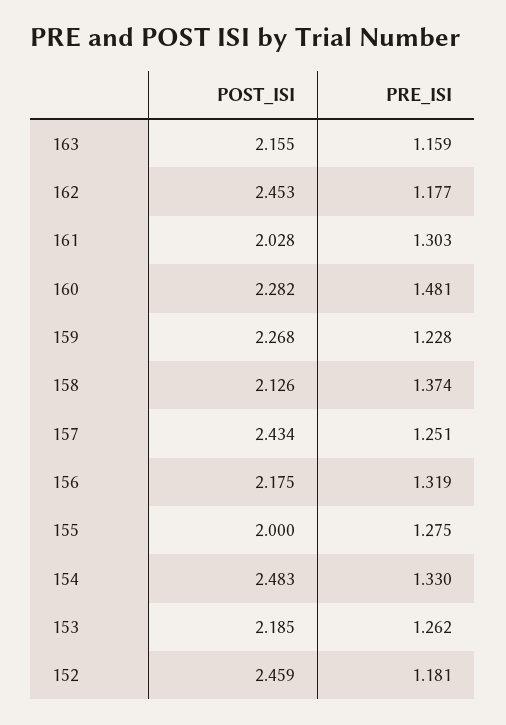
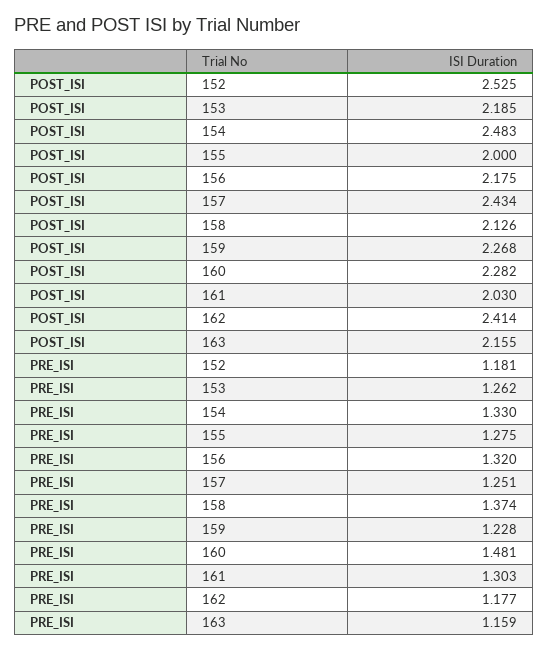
POST_ISI, 162: 2.453 -> 2.414
POST_ISI, 161: 2.028 -> 2.03
PRE_ISI, 156: 1.319 -> 1.32
POST_ISI, 152: 2.459 -> 2.525

